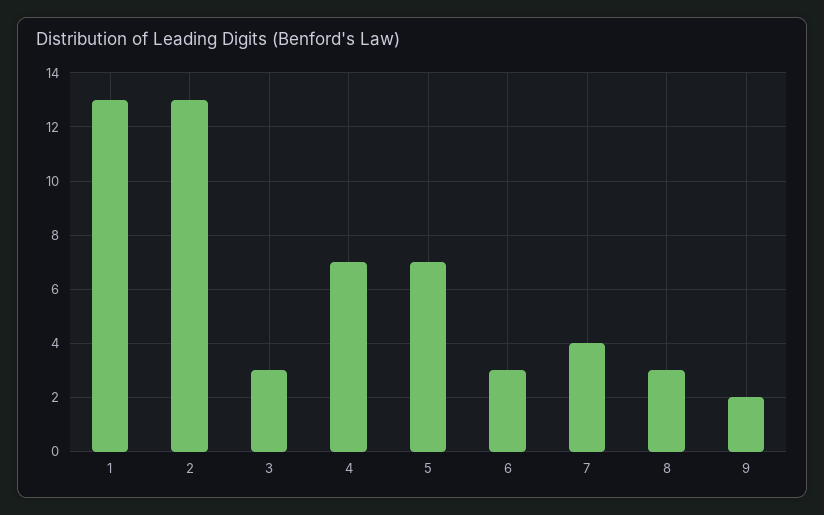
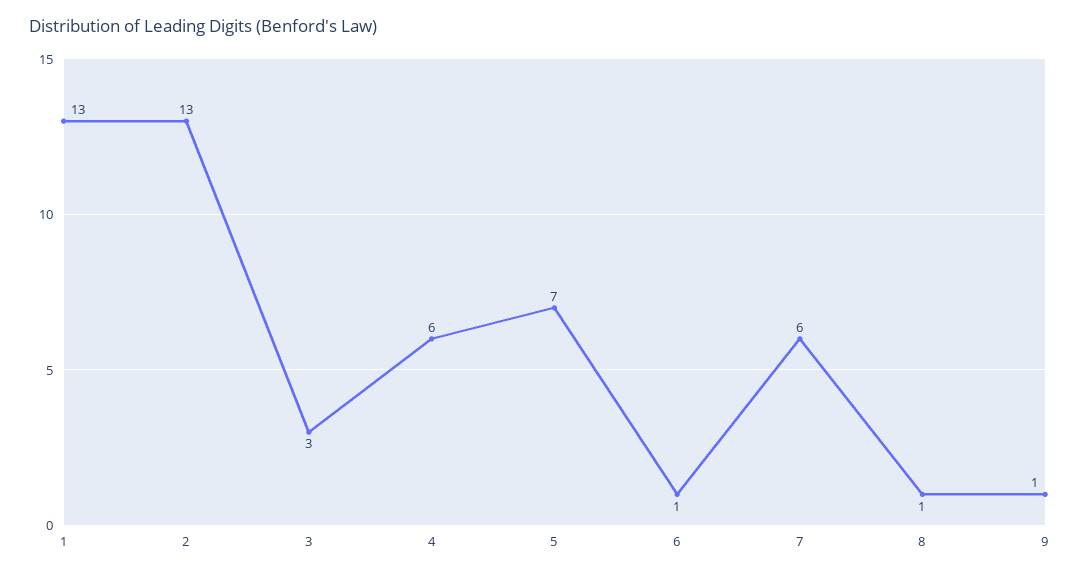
4: 7 -> 6
6: 3 -> 1
7: 4 -> 6
8: 3 -> 1
9: 2 -> 1

